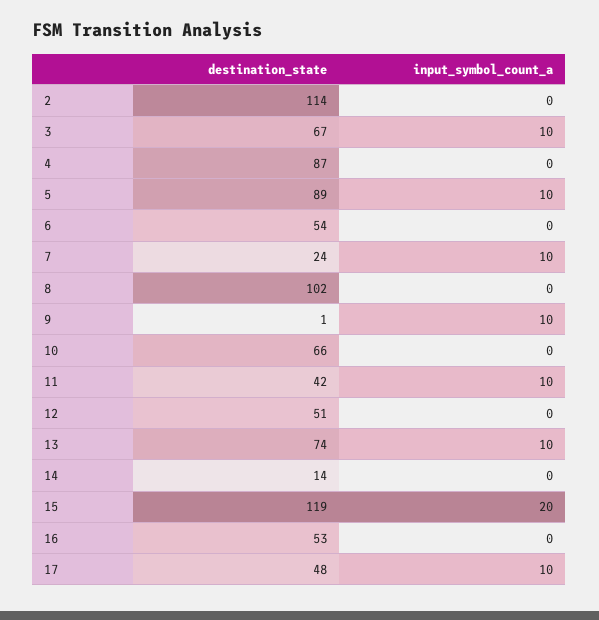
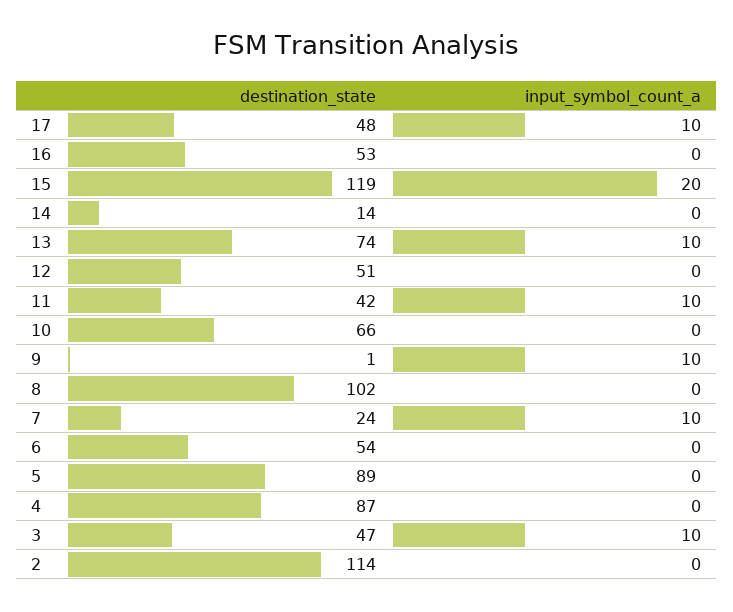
destination_state, 3: 67 -> 47
input_symbol_count_a, 5: 10 -> 0

